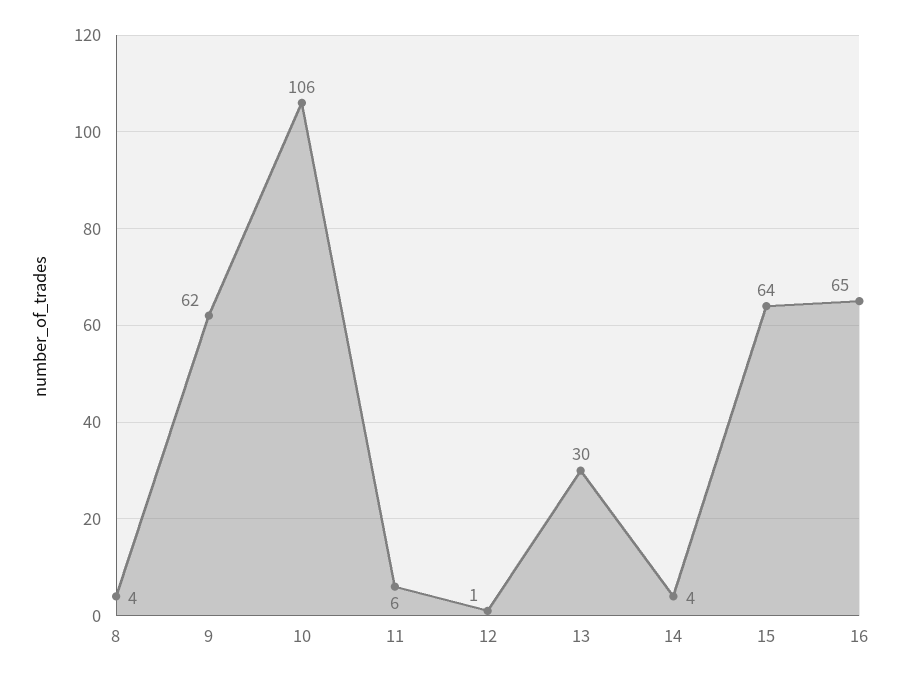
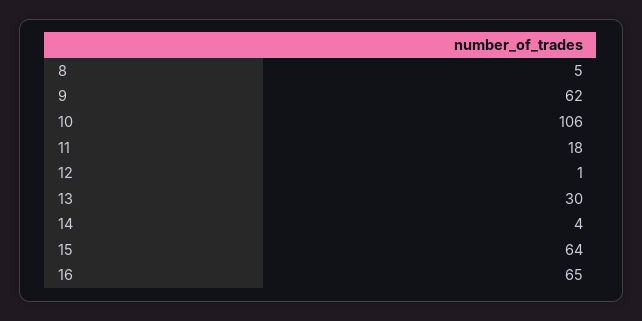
8: 4 -> 5
11: 6 -> 18

